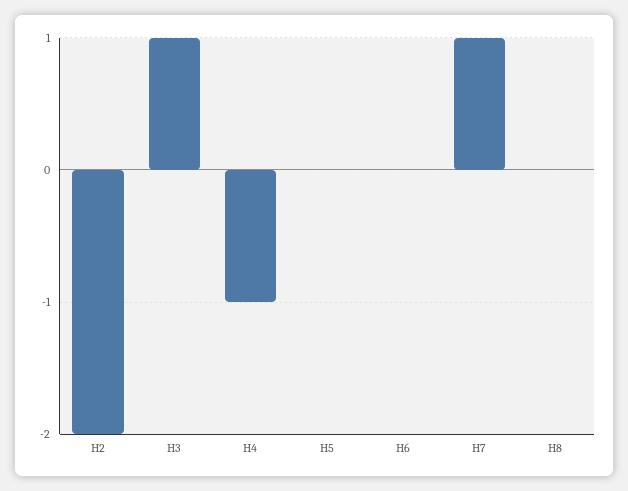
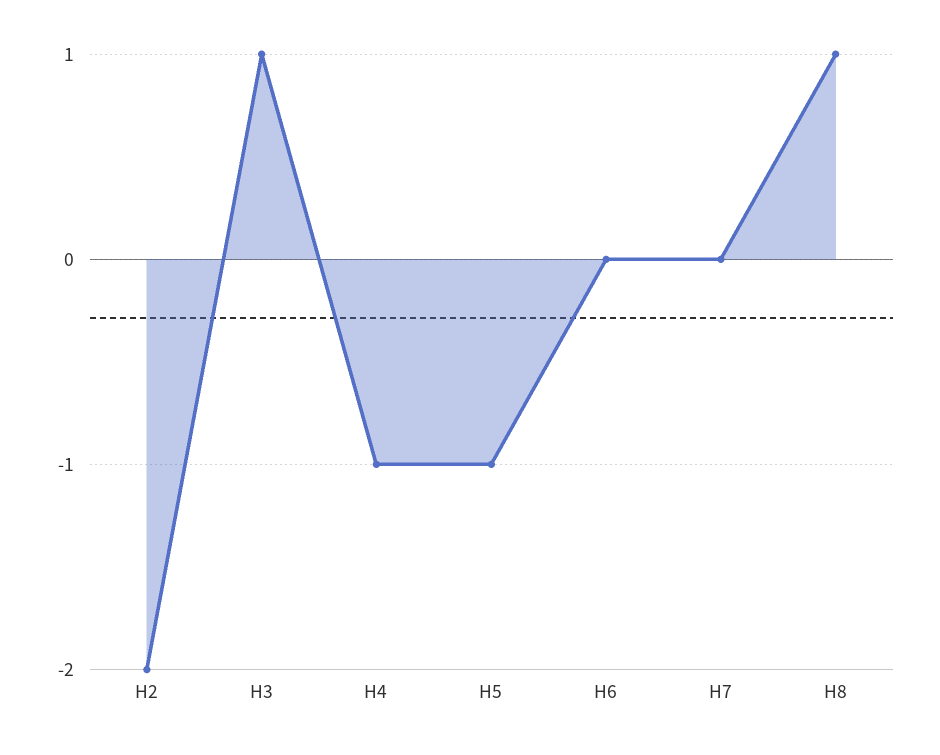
H5: 0 -> -1
H7: 1 -> 0
H8: 0 -> 1

